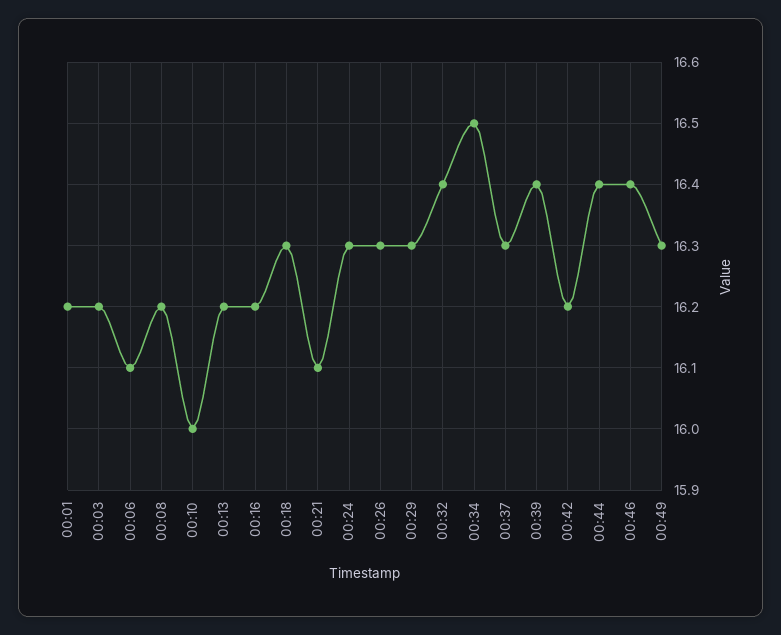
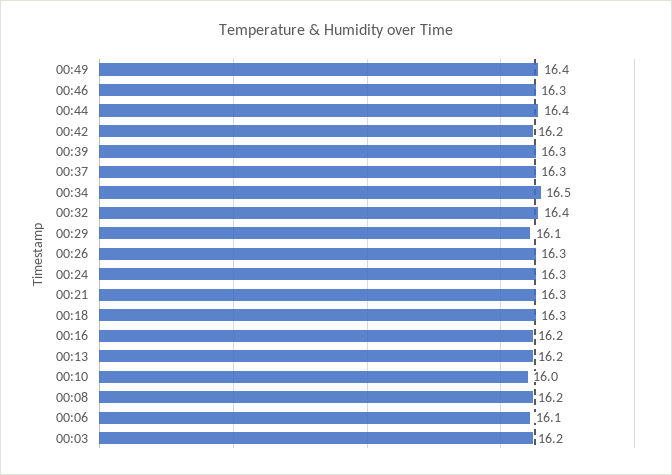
00:01: 16.2 -> none
00:21: 16.1 -> 16.3
00:29: 16.3 -> 16.1
00:39: 16.4 -> 16.3
00:46: 16.4 -> 16.3
00:49: 16.3 -> 16.4

